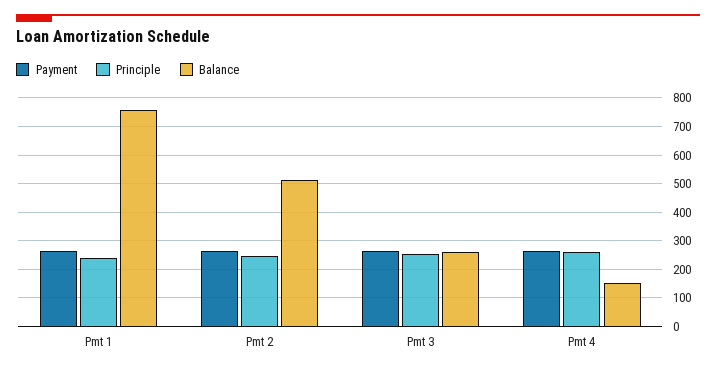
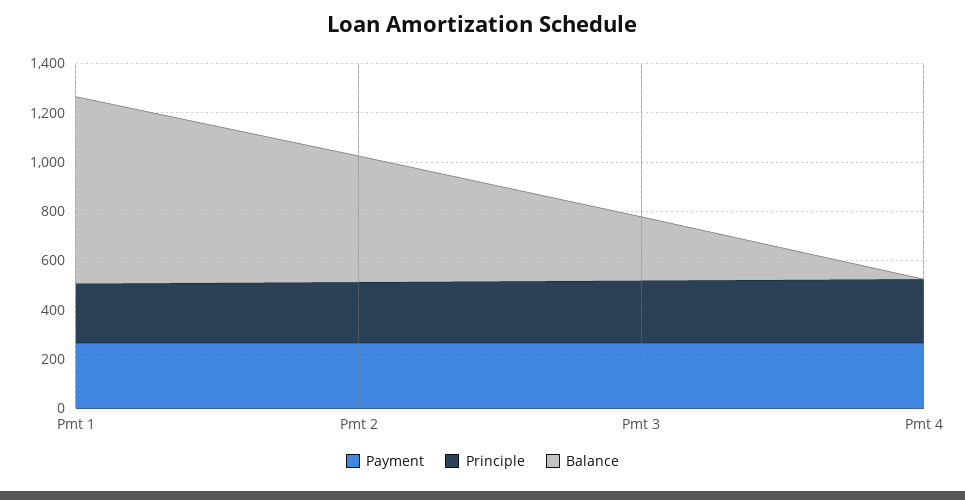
Balance, Pmt 4: 150 -> 0

